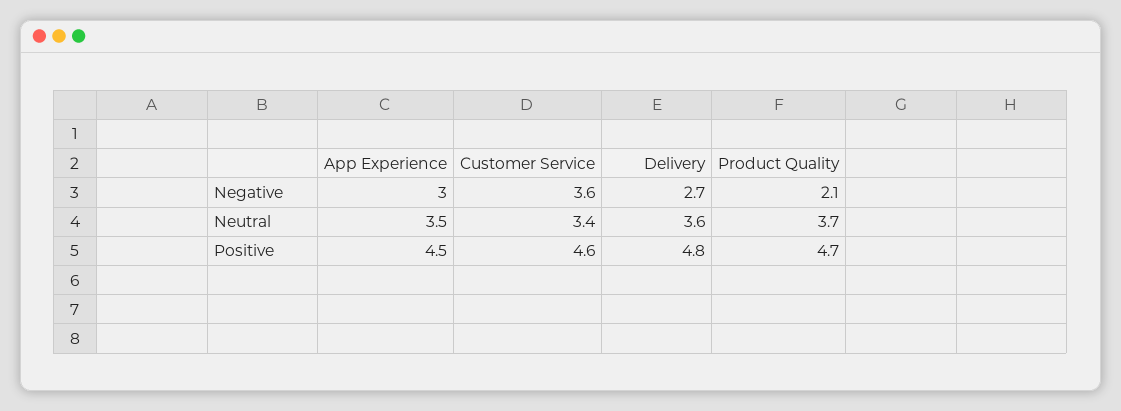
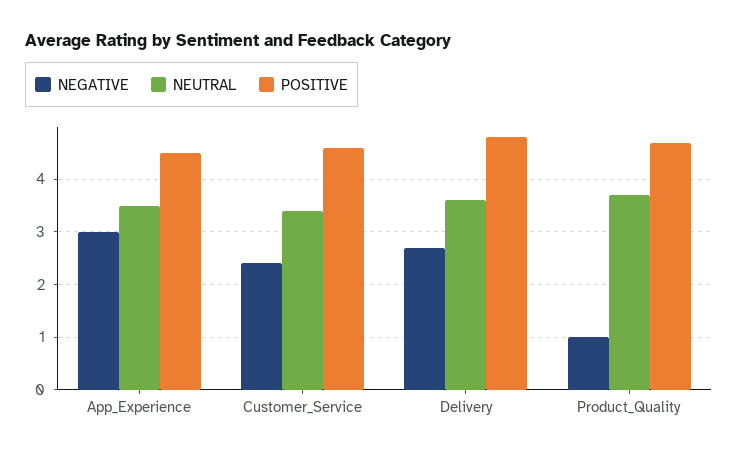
Negative, Customer Service: 3.6 -> 2.5
Negative, Product Quality: 2.1 -> 1

